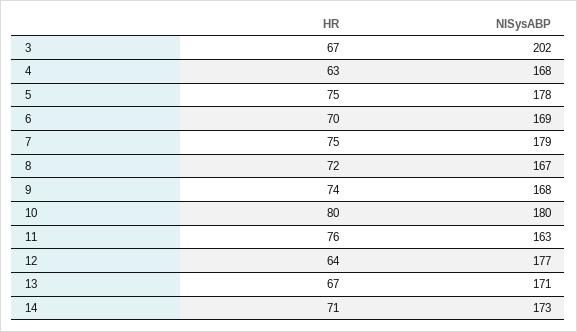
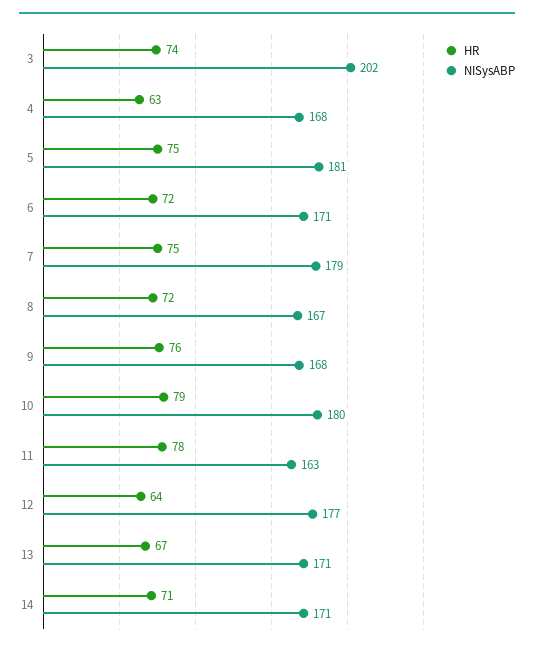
HR, 3: 67 -> 74
NISysABP, 5: 178 -> 181
HR, 6: 70 -> 72
NISysABP, 6: 169 -> 171
HR, 9: 74 -> 76
HR, 10: 80 -> 79
HR, 11: 76 -> 78
NISysABP, 14: 173 -> 171

